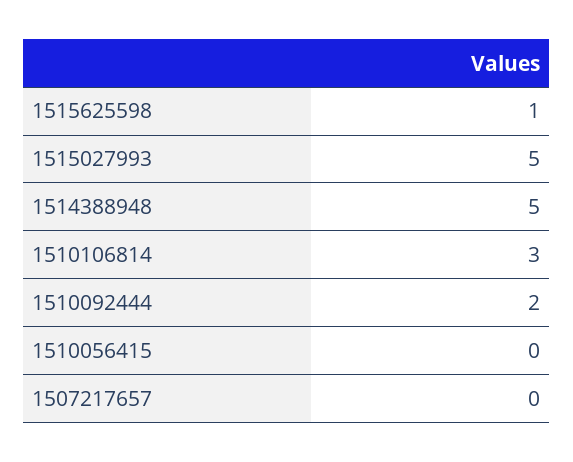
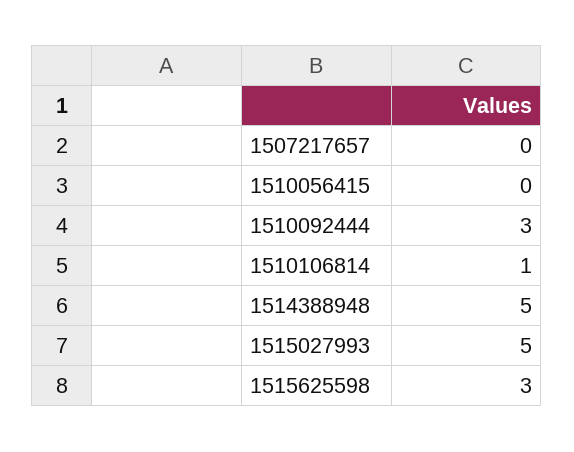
1515625598: 1 -> 3
1510106814: 3 -> 1
1510092444: 2 -> 3

